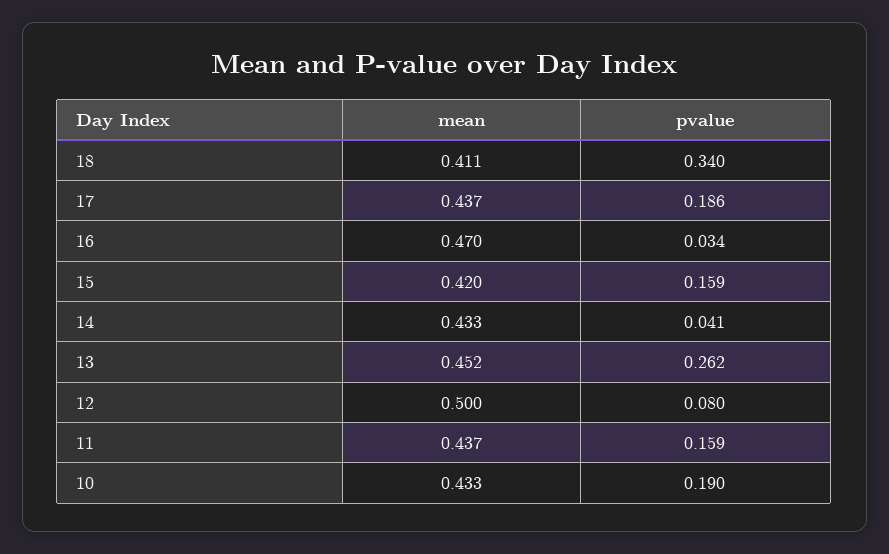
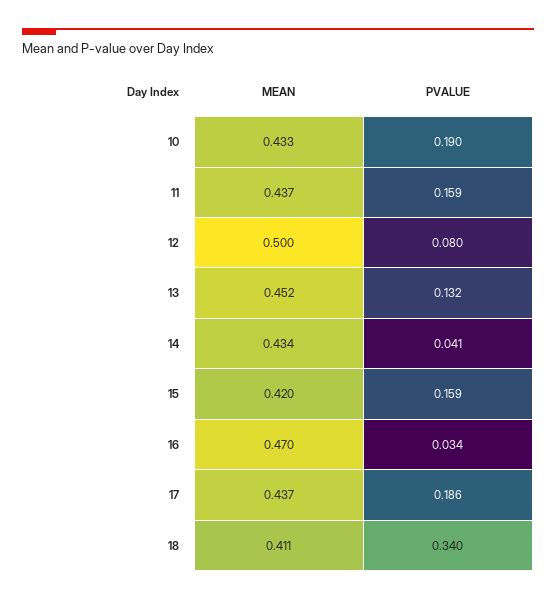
mean, 14: 0.433 -> 0.434
pvalue, 13: 0.262 -> 0.132

